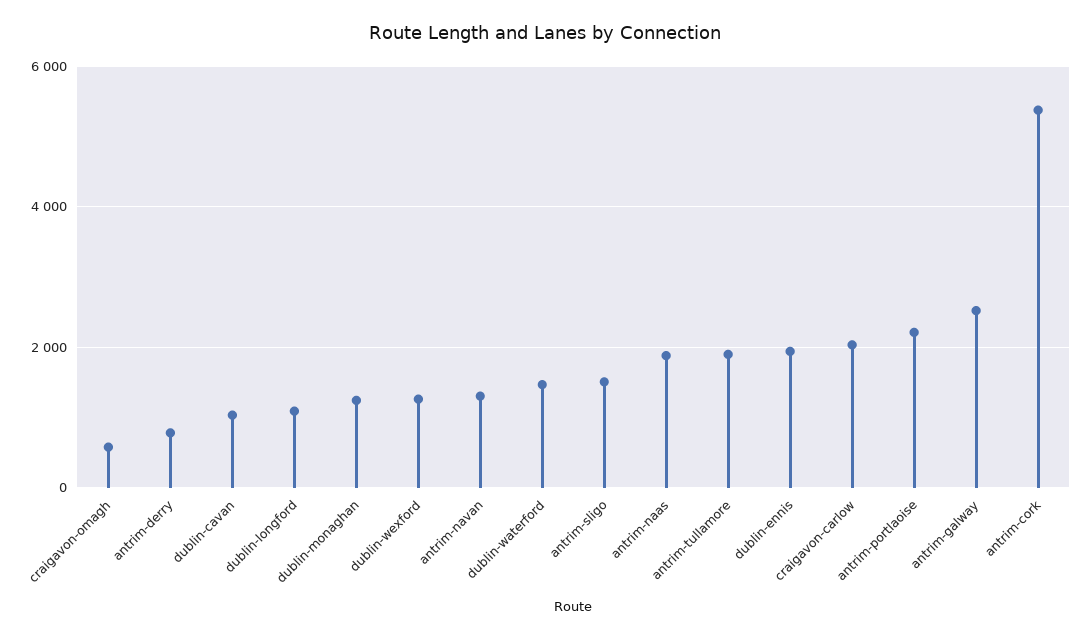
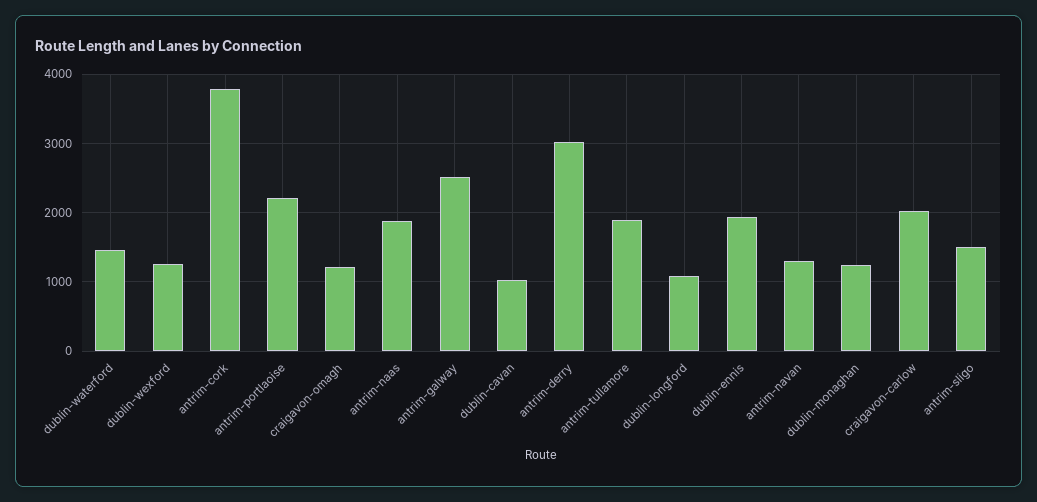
craigavon-omagh: 600 -> 1200
antrim-derry: 800 -> 3000
antrim-cork: 5400 -> 3800

